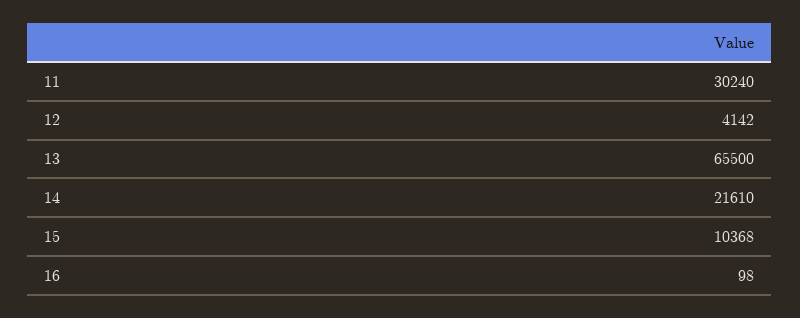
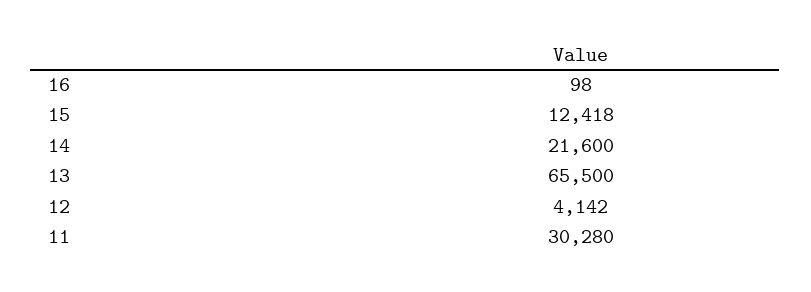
11: 30240 -> 30280
14: 21610 -> 21600
15: 10368 -> 12418

